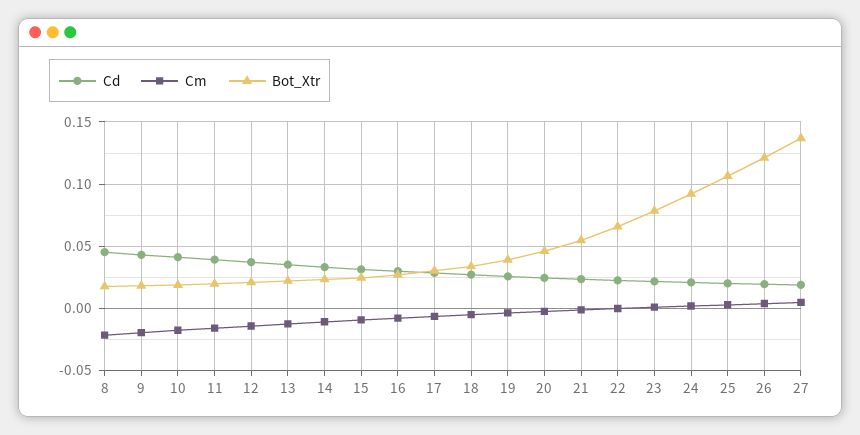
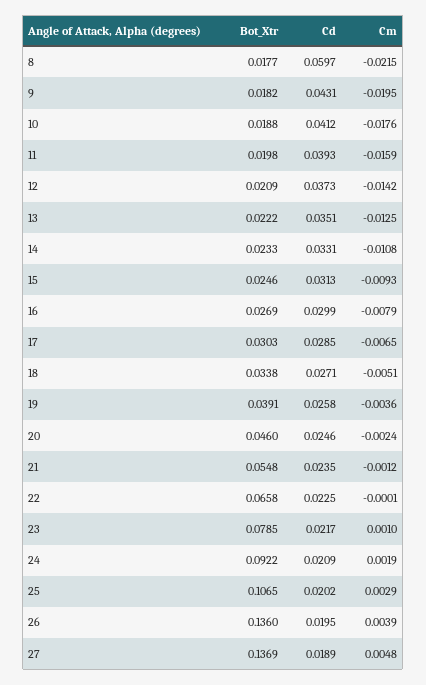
Cd, 8: 0.045 -> 0.0597
Bot_Xtr, 26: 0.12 -> 0.136

